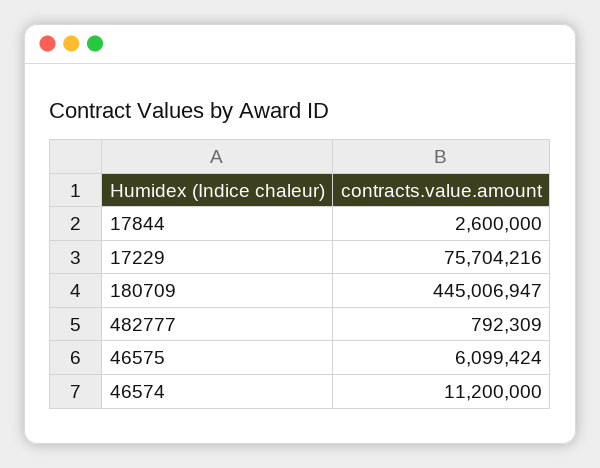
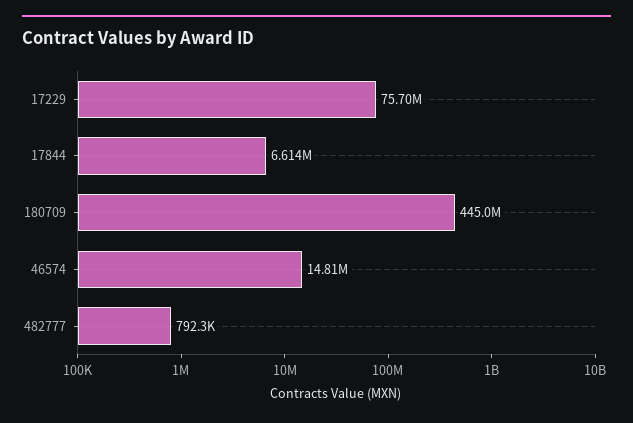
17844: 2600000 -> 6614000
46575: 6099424 -> none
46574: 11200000 -> 14810000

